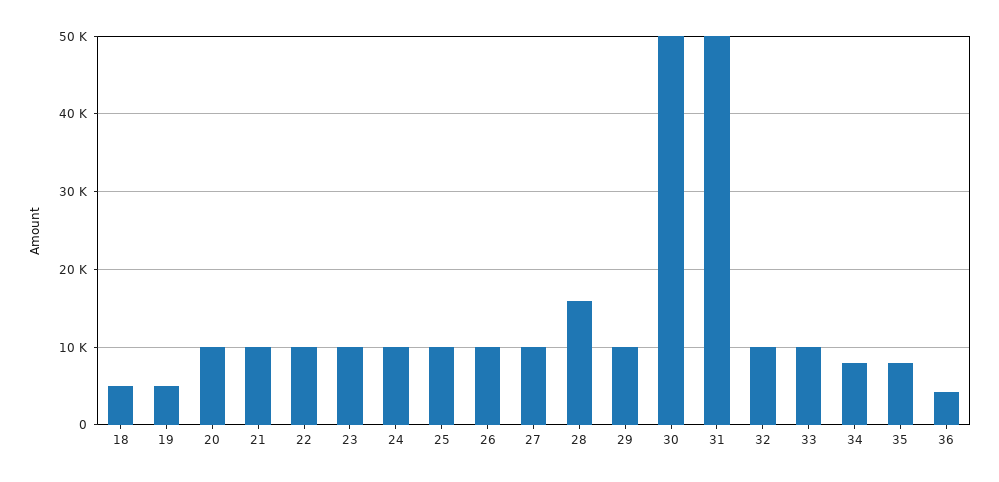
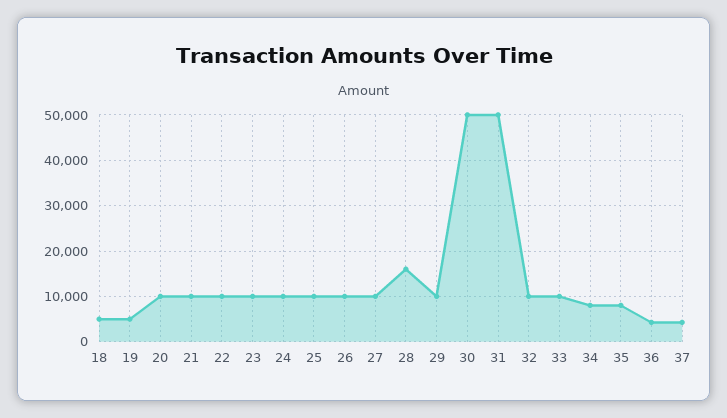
37: none -> 4000

